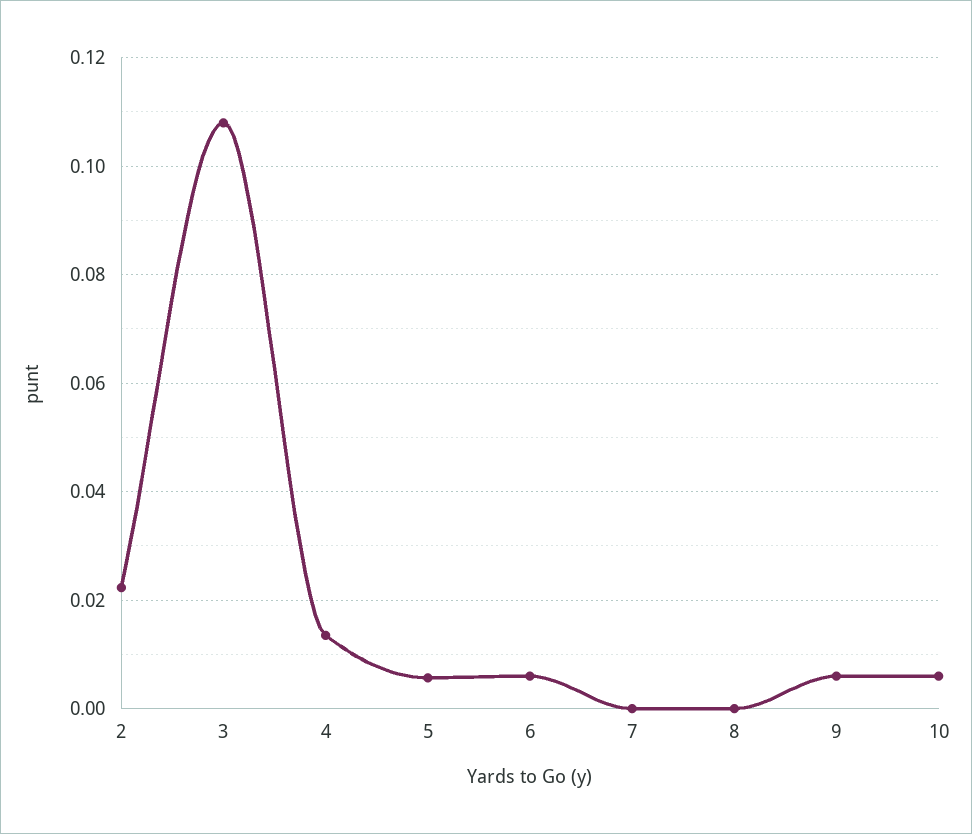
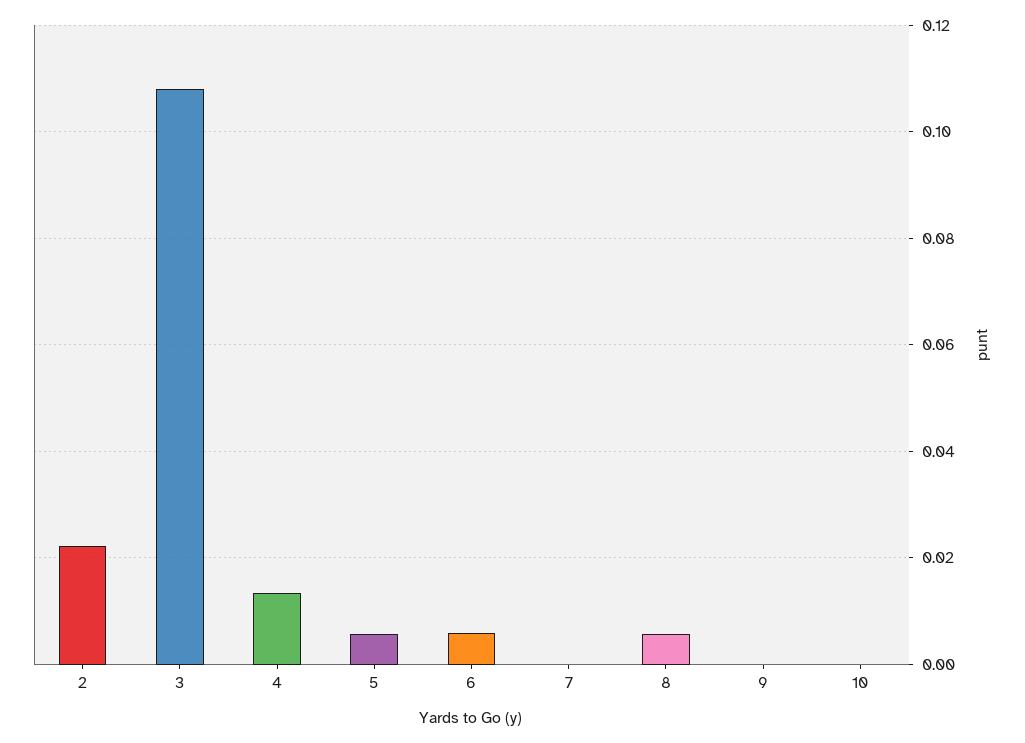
8: 0 -> 0.006
9: 0.006 -> 0
10: 0.006 -> 0

